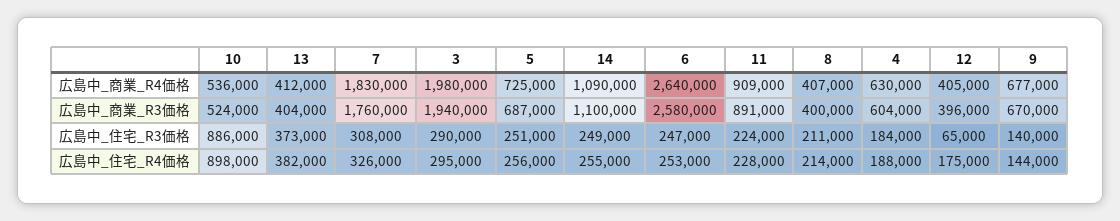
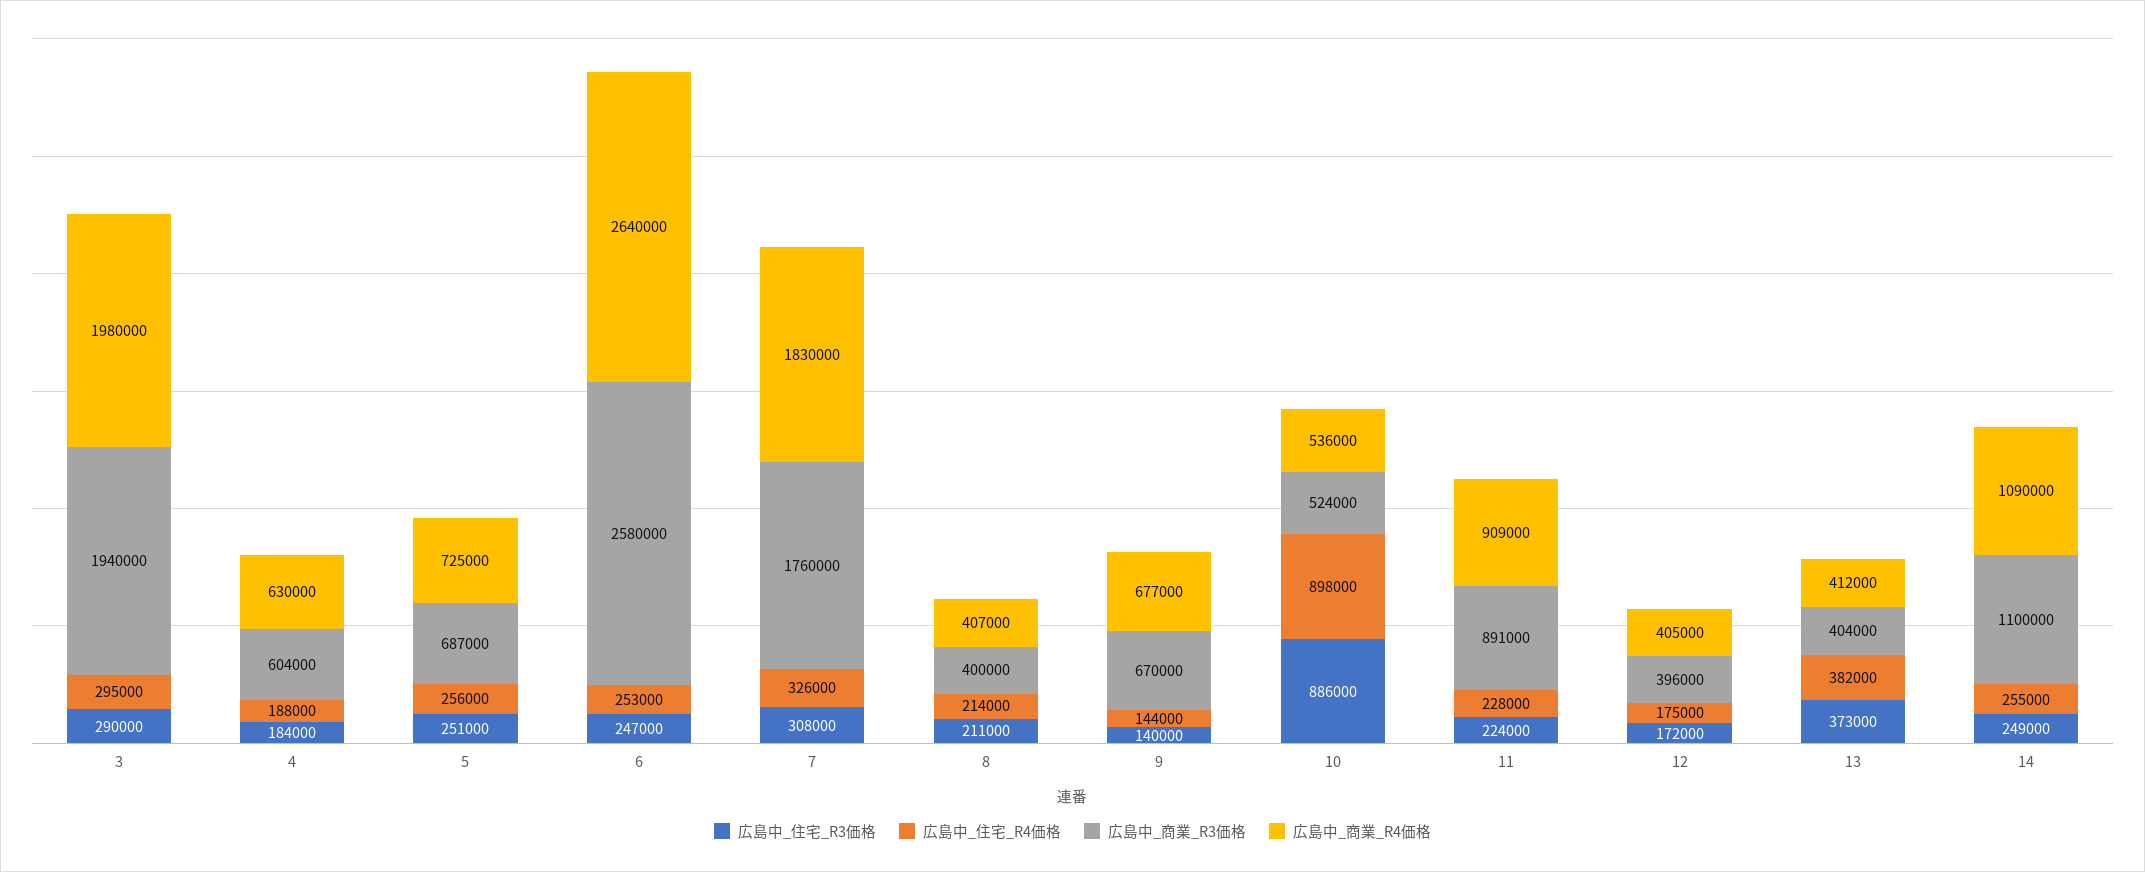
広島中_住宅_R3価格, 12: 65000 -> 172000

